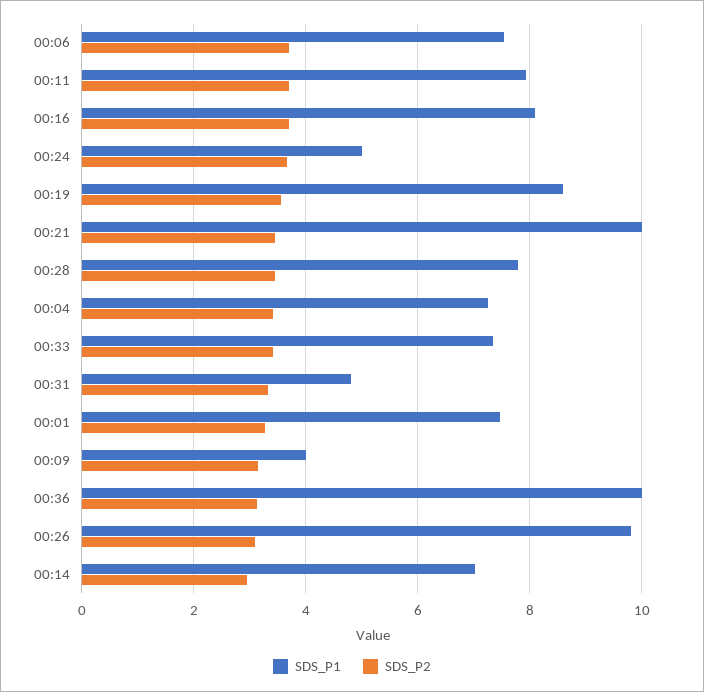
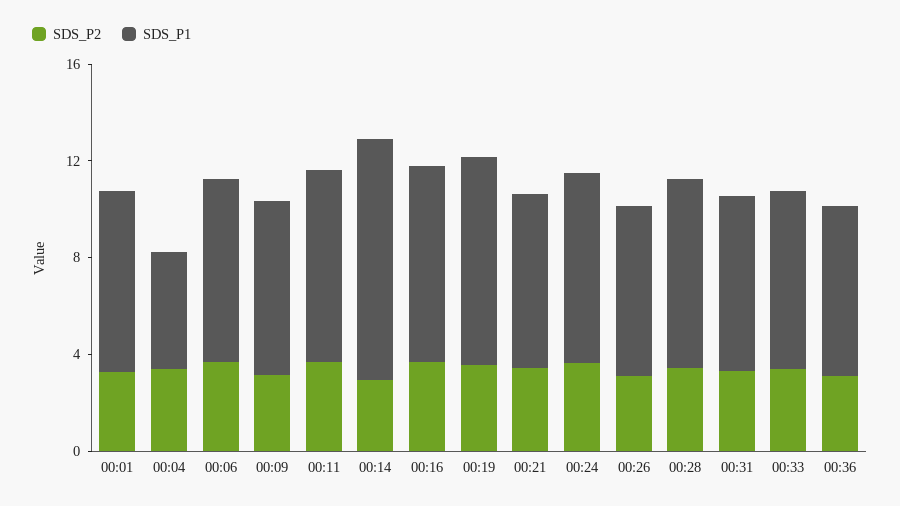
SDS_P1, 00:24: 5 -> 8
SDS_P1, 00:21: 10 -> 7
SDS_P1, 00:04: 7.2 -> 5
SDS_P1, 00:31: 4.8 -> 7
SDS_P1, 00:09: 4 -> 7
SDS_P1, 00:36: 10 -> 7
SDS_P1, 00:26: 9.8 -> 7
SDS_P1, 00:14: 7 -> 10

